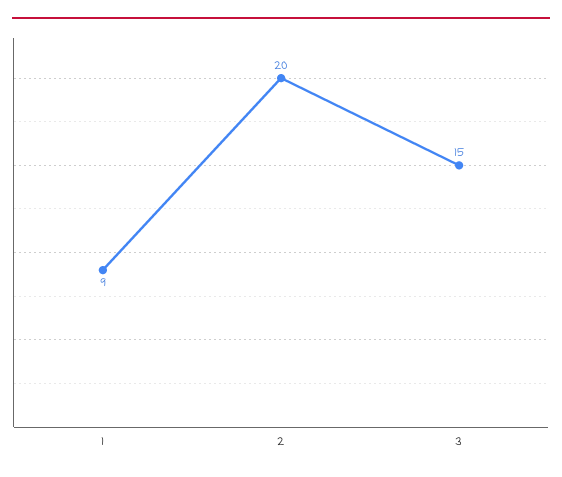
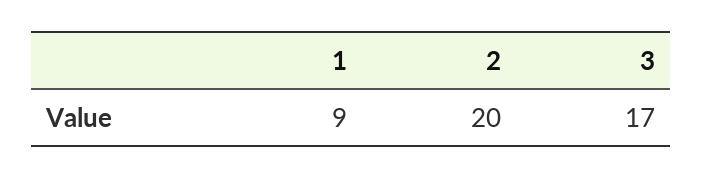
3: 15 -> 17

